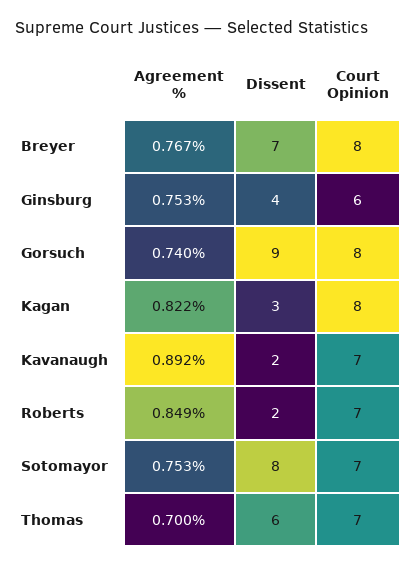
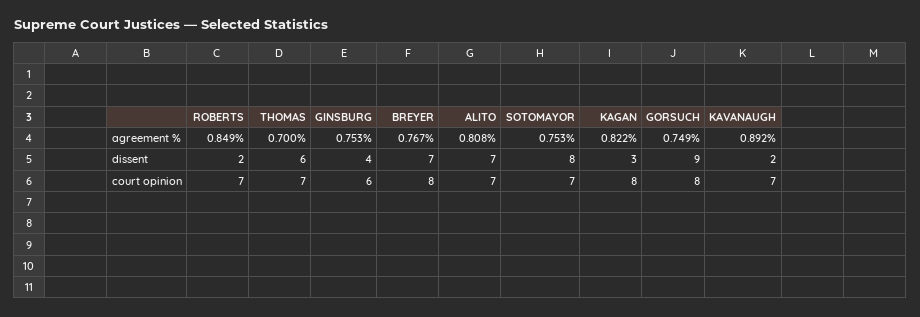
Agreement %, Gorsuch: 0.74 -> 0.749
Agreement %, ALITO: none -> 0.808
Dissent, ALITO: none -> 7
Court Opinion, ALITO: none -> 7

